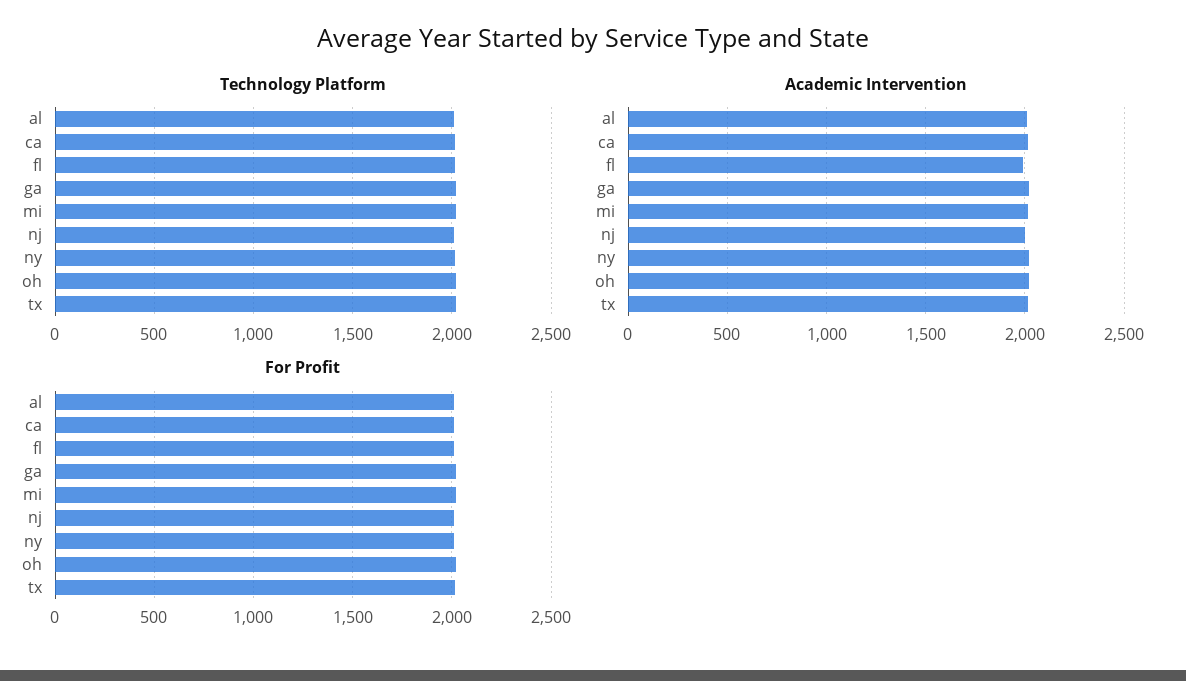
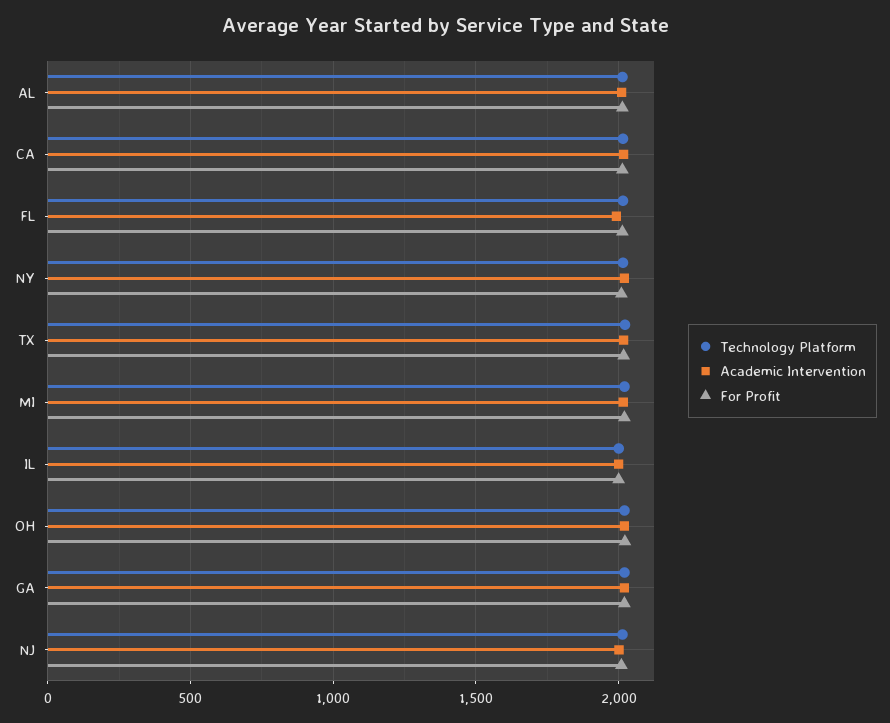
Technology Platform, IL: none -> 2000
Academic Intervention, IL: none -> 2000
For Profit, IL: none -> 2000

